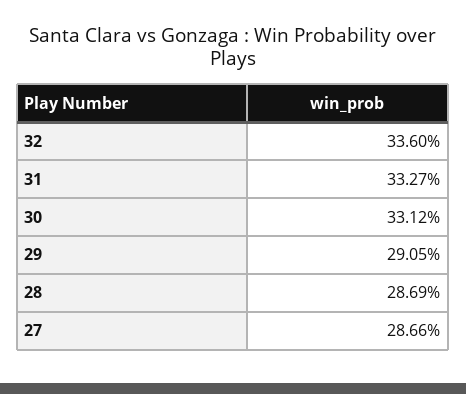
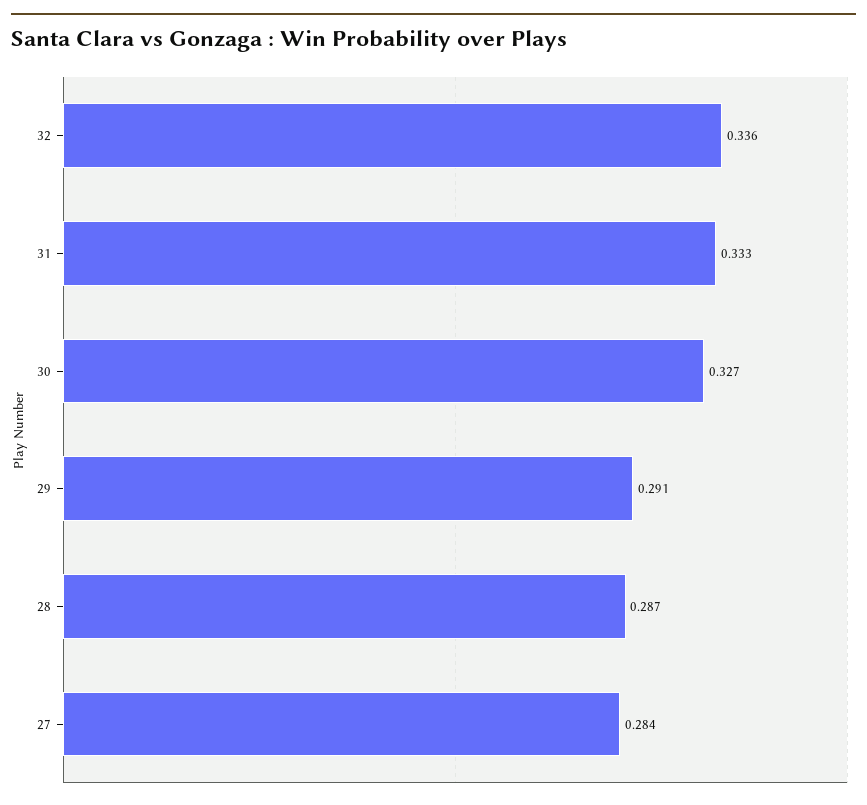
30: 0.3312 -> 0.327
27: 0.2866 -> 0.284

